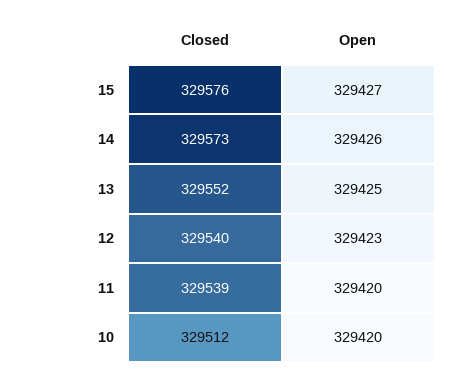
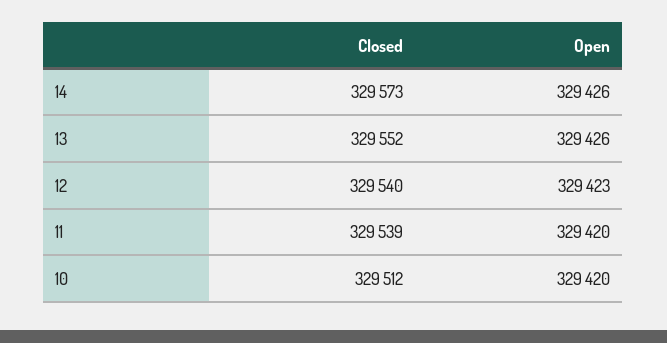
Closed, 15: 329576 -> none
Open, 15: 329427 -> none
Open, 13: 329425 -> 329426

